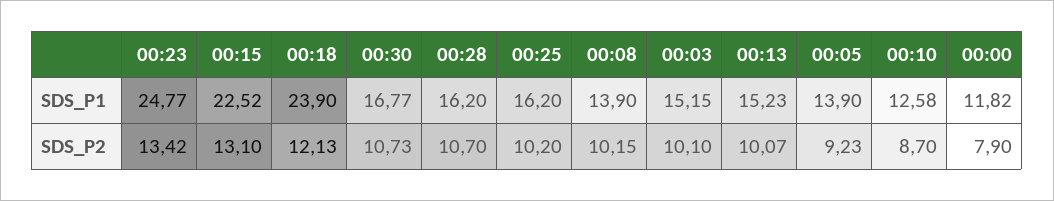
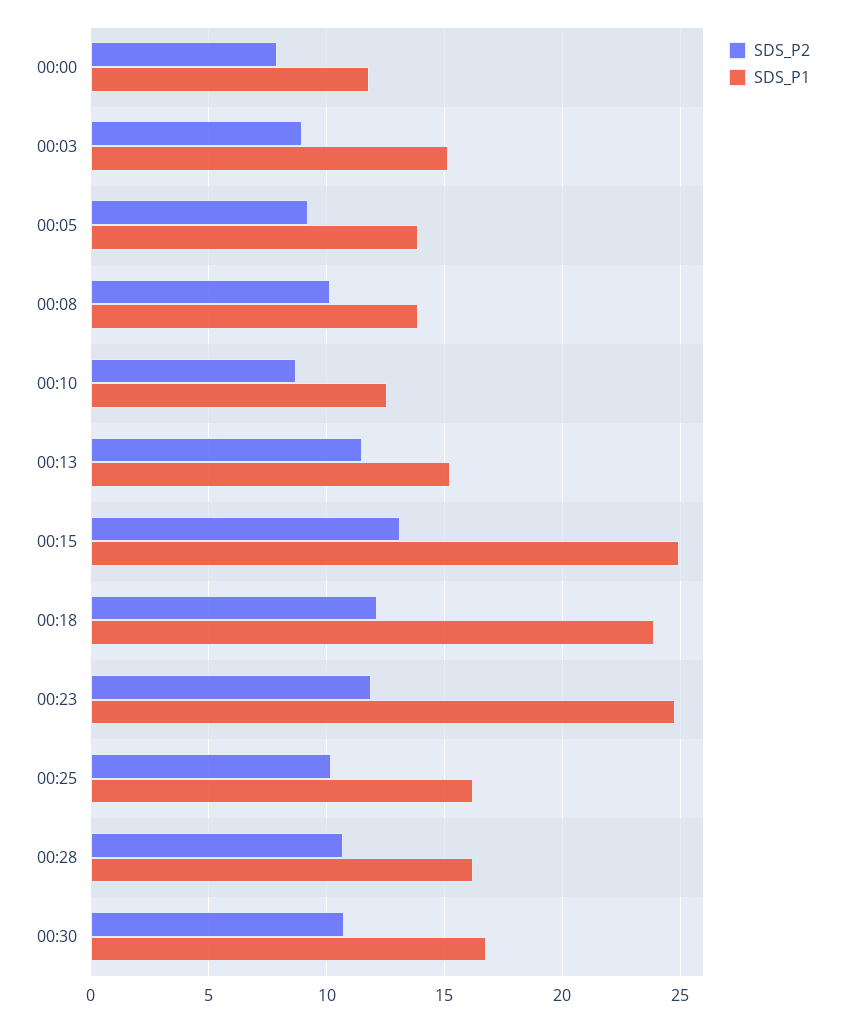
SDS_P1, 00:15: 22.52 -> 25
SDS_P2, 00:23: 13.42 -> 12
SDS_P2, 00:03: 10.1 -> 9
SDS_P2, 00:13: 10.07 -> 11.5

